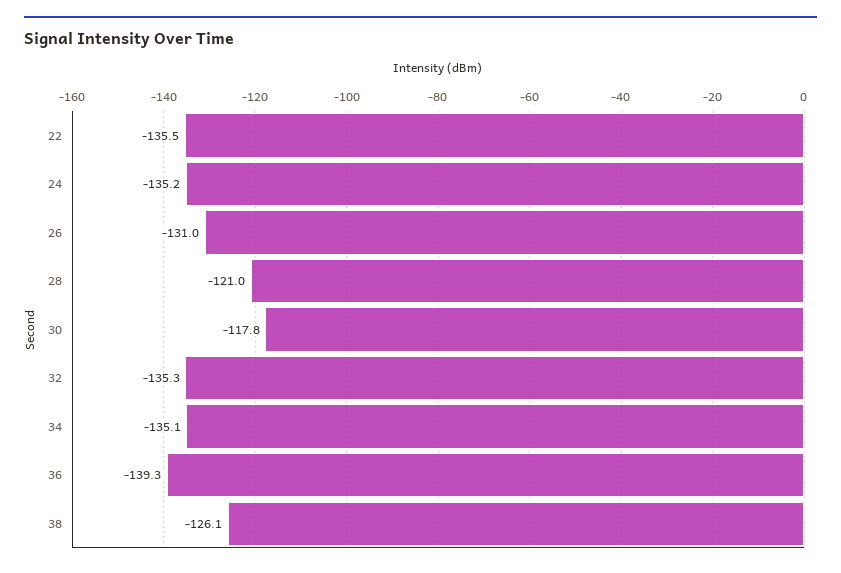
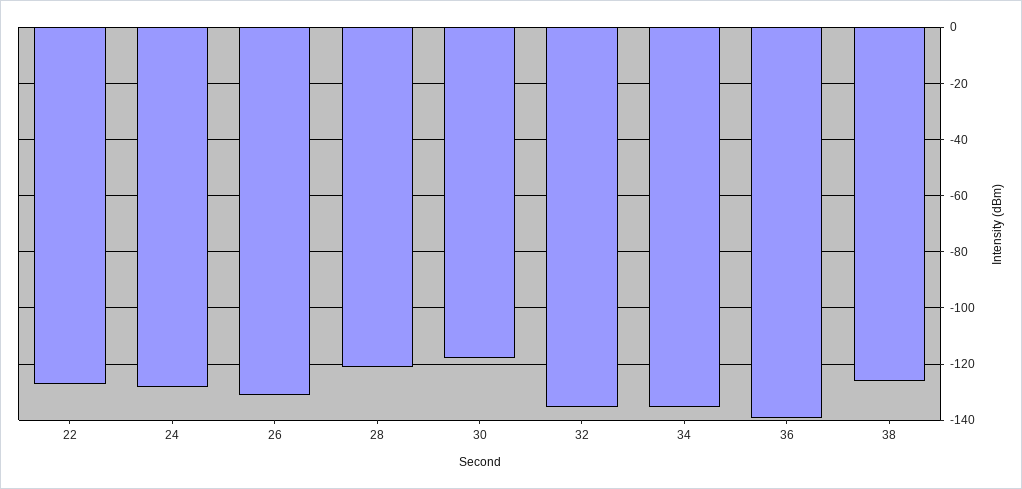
22: -135.5 -> -127.5
24: -135.2 -> -127.5

